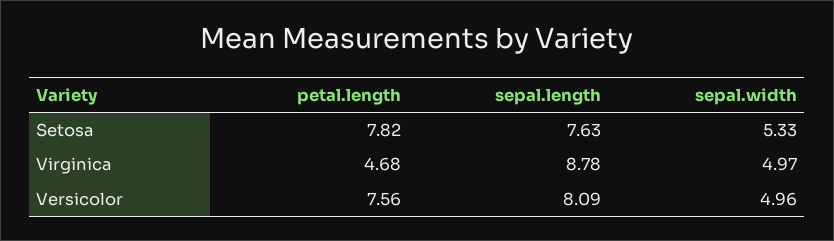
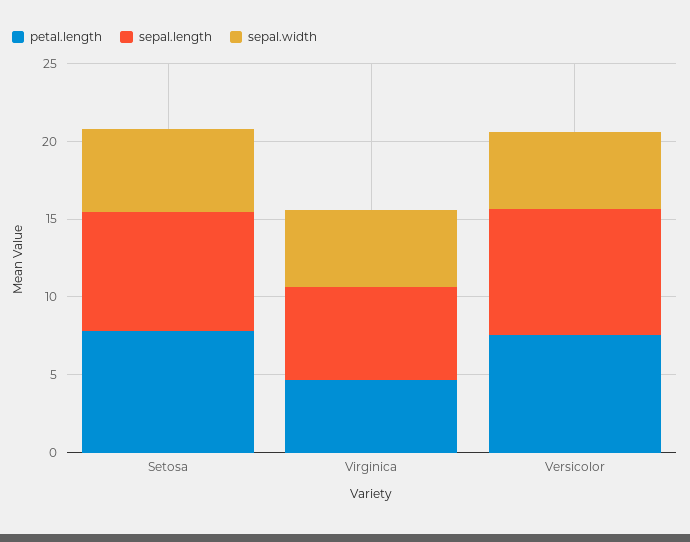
sepal.length, Virginica: 8.78 -> 6

